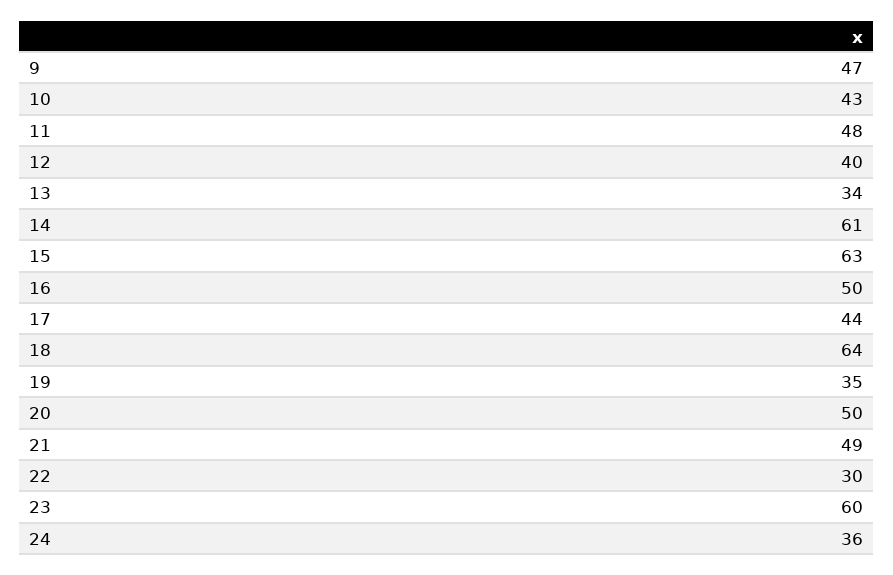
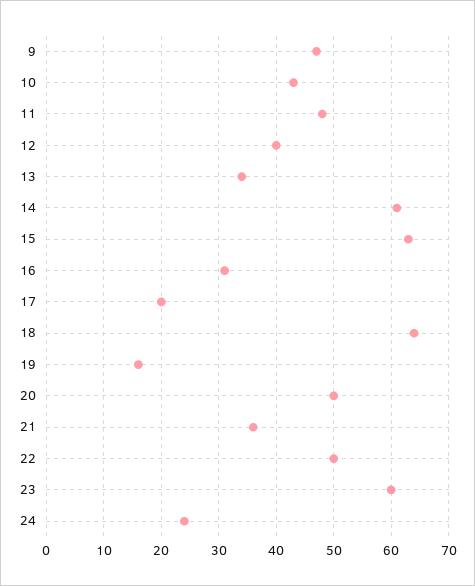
16: 50 -> 30
17: 44 -> 20
19: 35 -> 15
21: 49 -> 35
22: 30 -> 50
24: 36 -> 25

